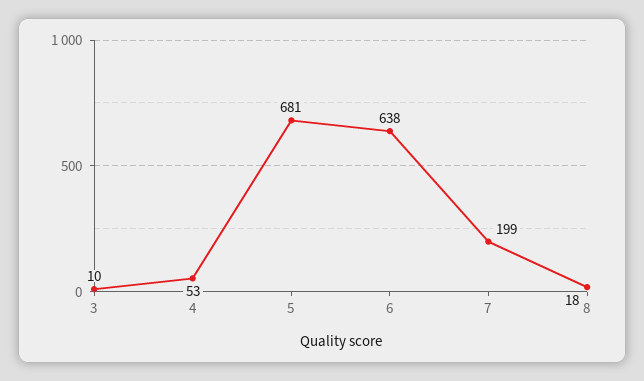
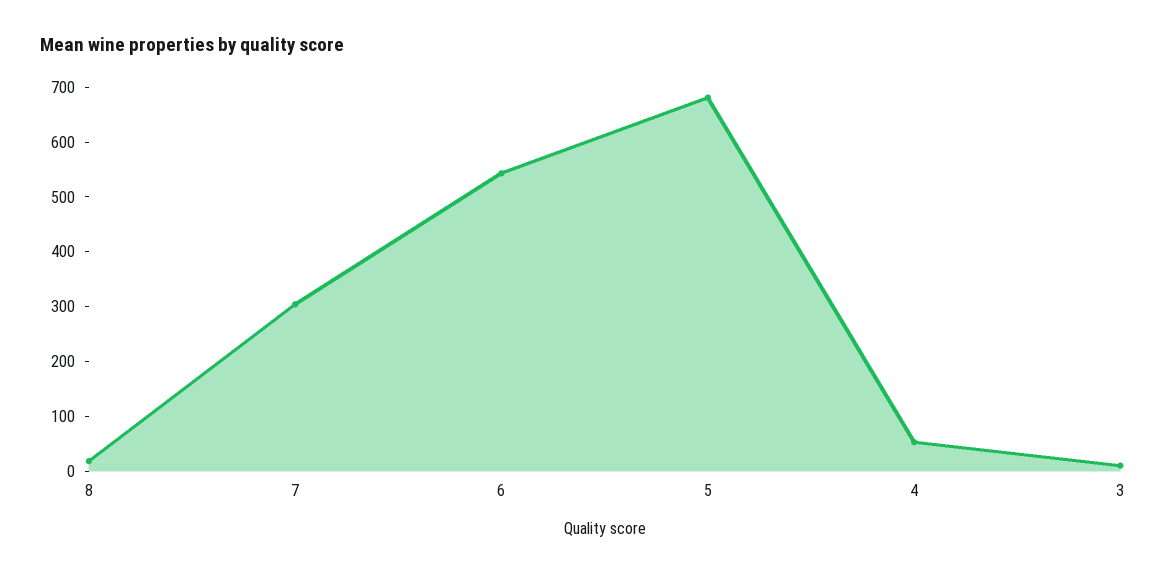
6: 638 -> 540
7: 199 -> 300

